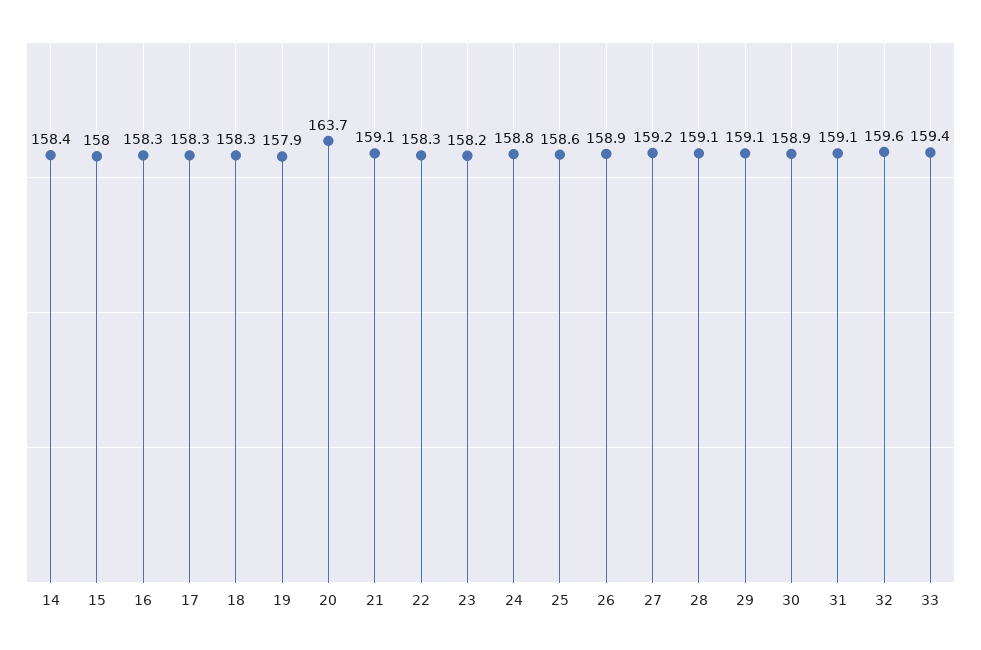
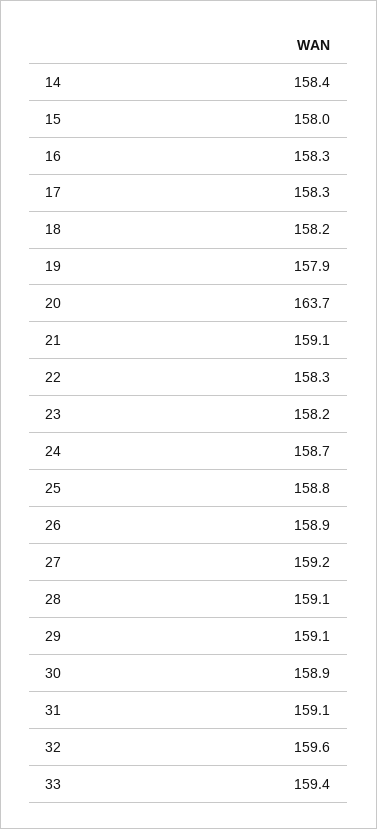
18: 158.3 -> 158.2
24: 158.8 -> 158.7
25: 158.6 -> 158.8

